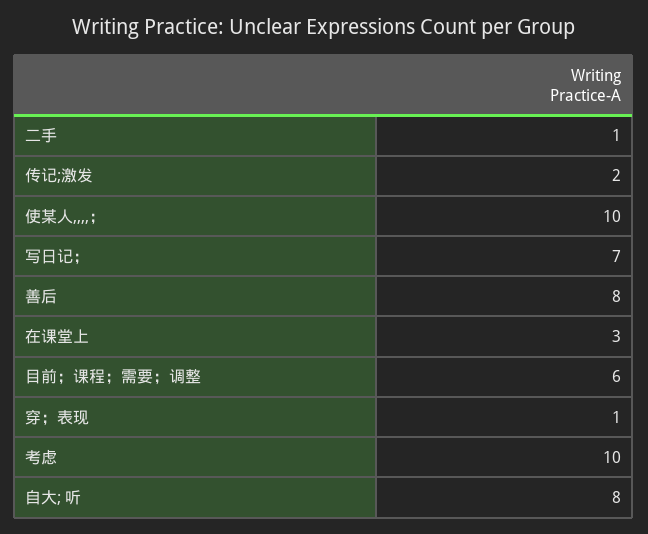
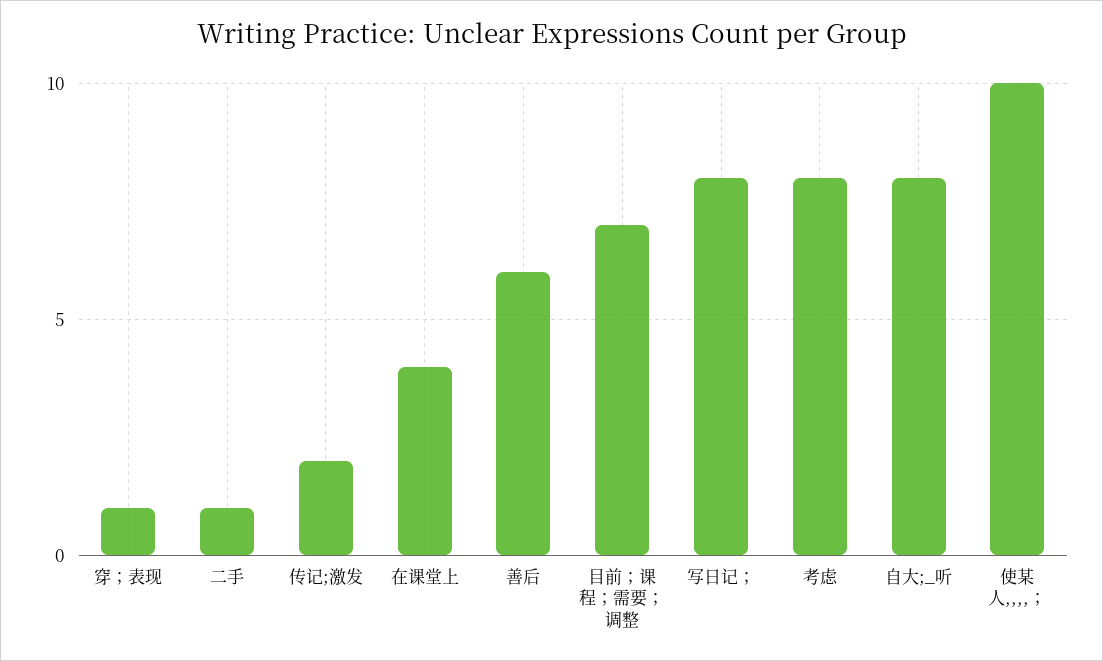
写日记；: 7 -> 8
善后: 8 -> 6
在课堂上: 3 -> 4
目前；课程；需要；调整: 6 -> 7
考虑: 10 -> 8

